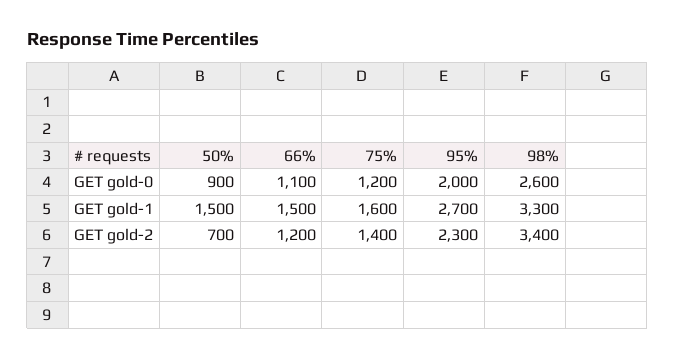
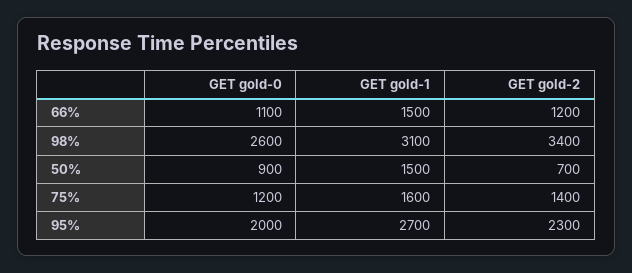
98%, GET gold-1: 3300 -> 3100

